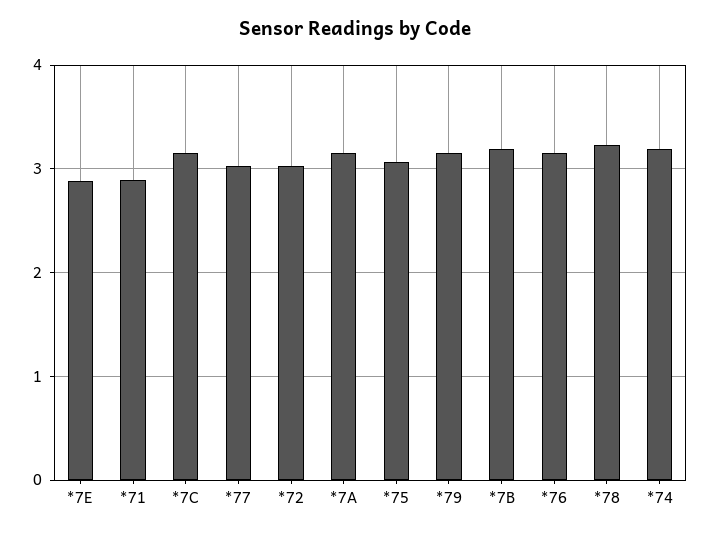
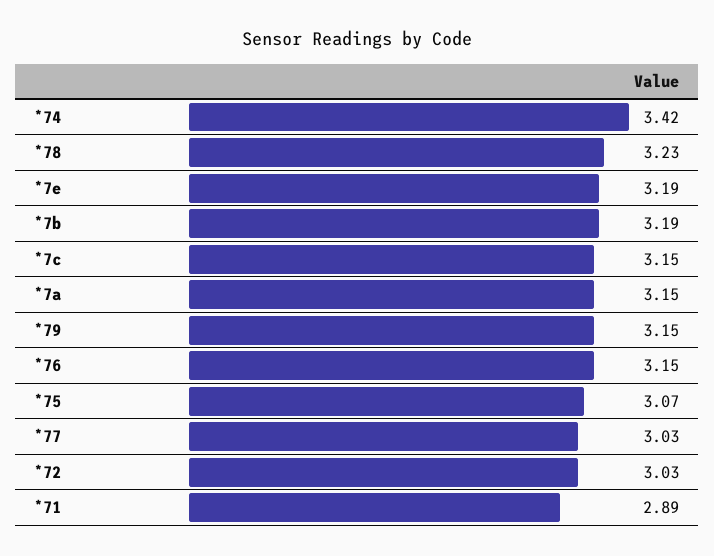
*7E: 2.9 -> 3.19
*74: 3.2 -> 3.42

